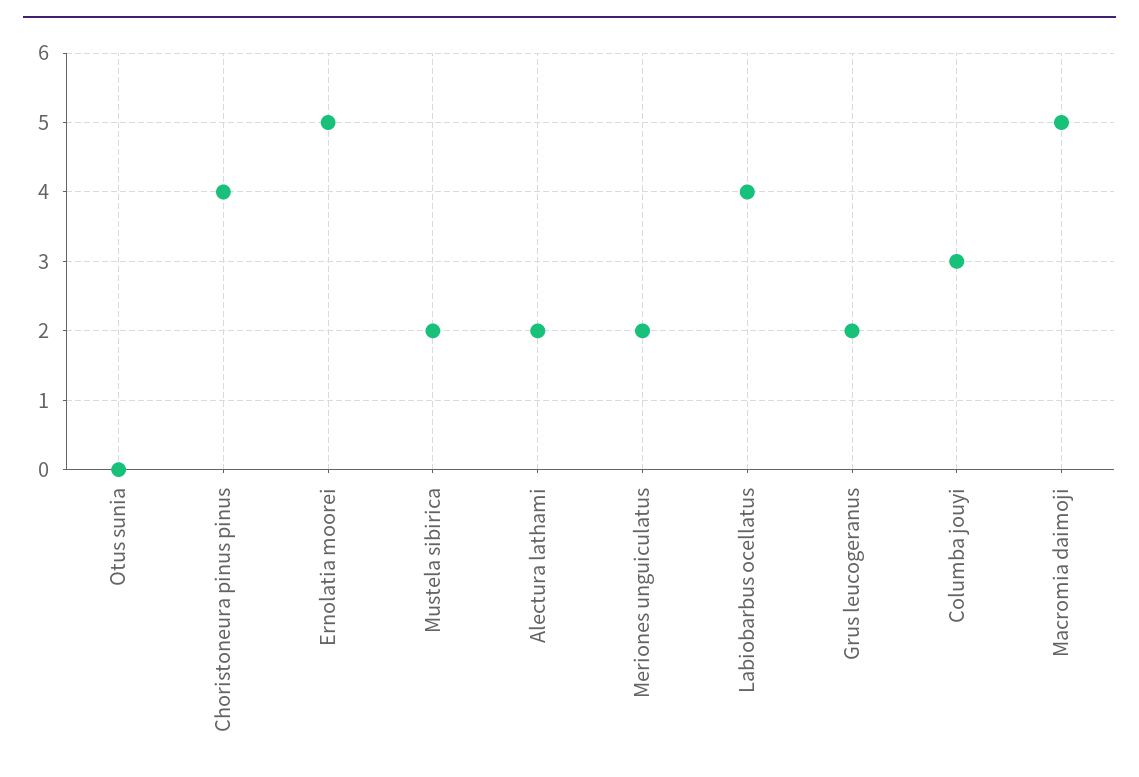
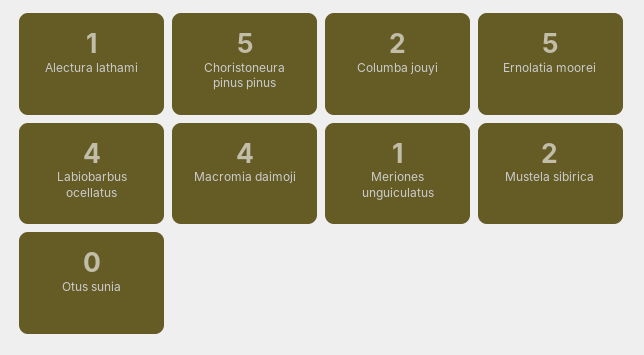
Choristoneura pinus pinus: 4 -> 5
Alectura lathami: 2 -> 1
Meriones unguiculatus: 2 -> 1
Grus leucogeranus: 2 -> none
Columba jouyi: 3 -> 2
Macromia daimoji: 5 -> 4

